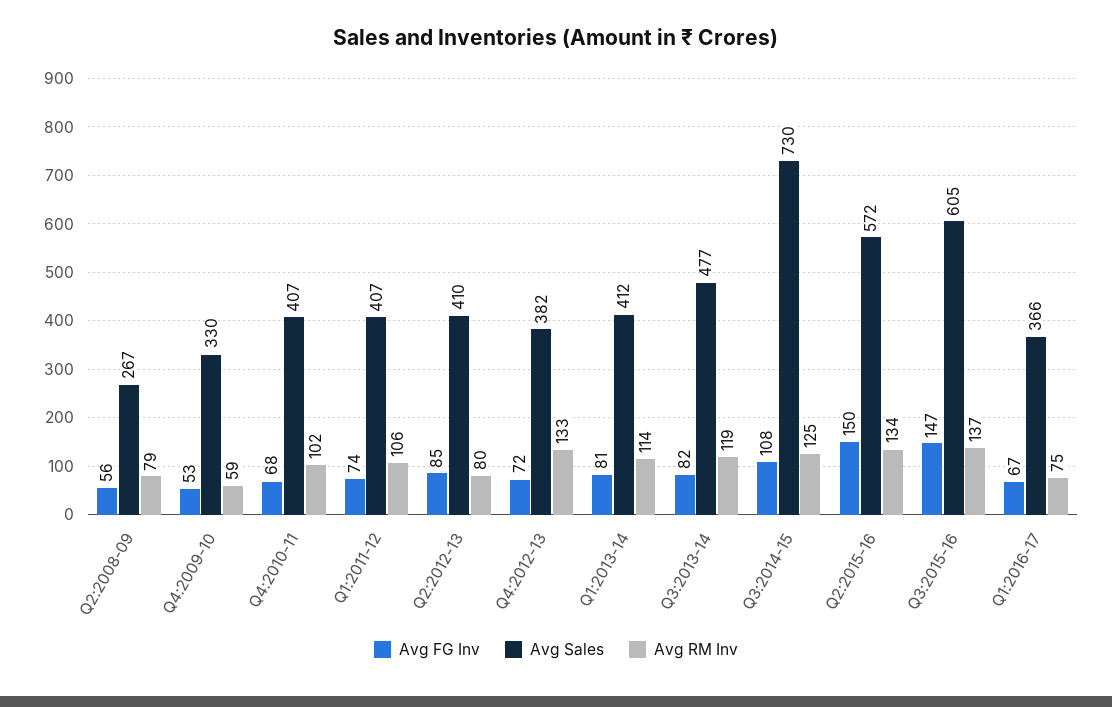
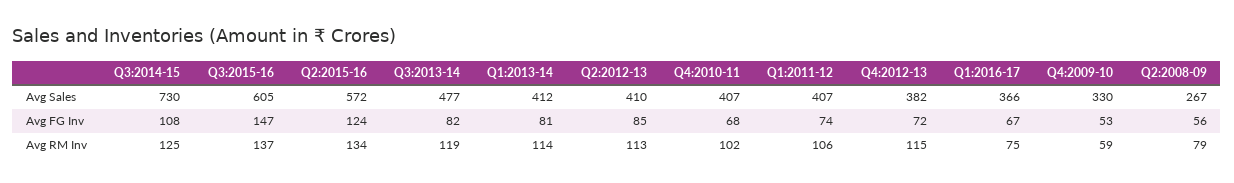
Avg RM Inv, Q2:2012-13: 80 -> 113
Avg RM Inv, Q4:2012-13: 133 -> 115
Avg FG Inv, Q2:2015-16: 150 -> 124

